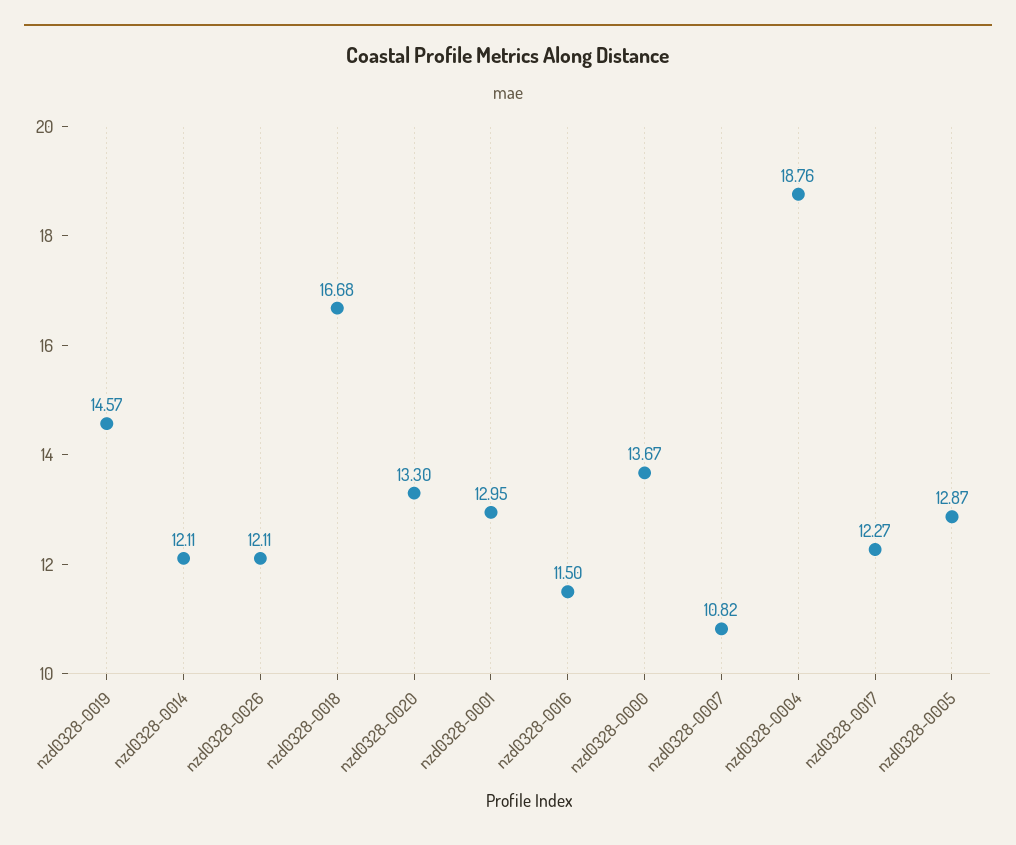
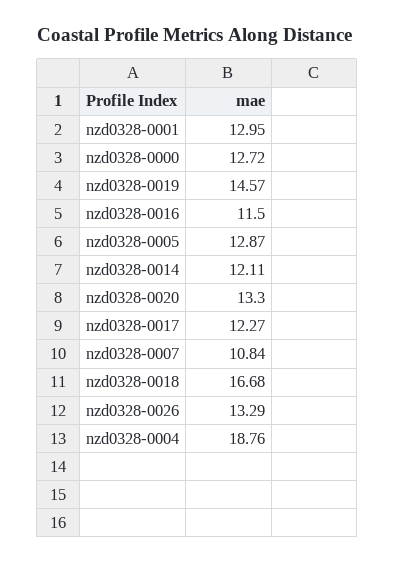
nzd0328-0026: 12.11 -> 13.29
nzd0328-0000: 13.67 -> 12.72
nzd0328-0007: 10.82 -> 10.84

